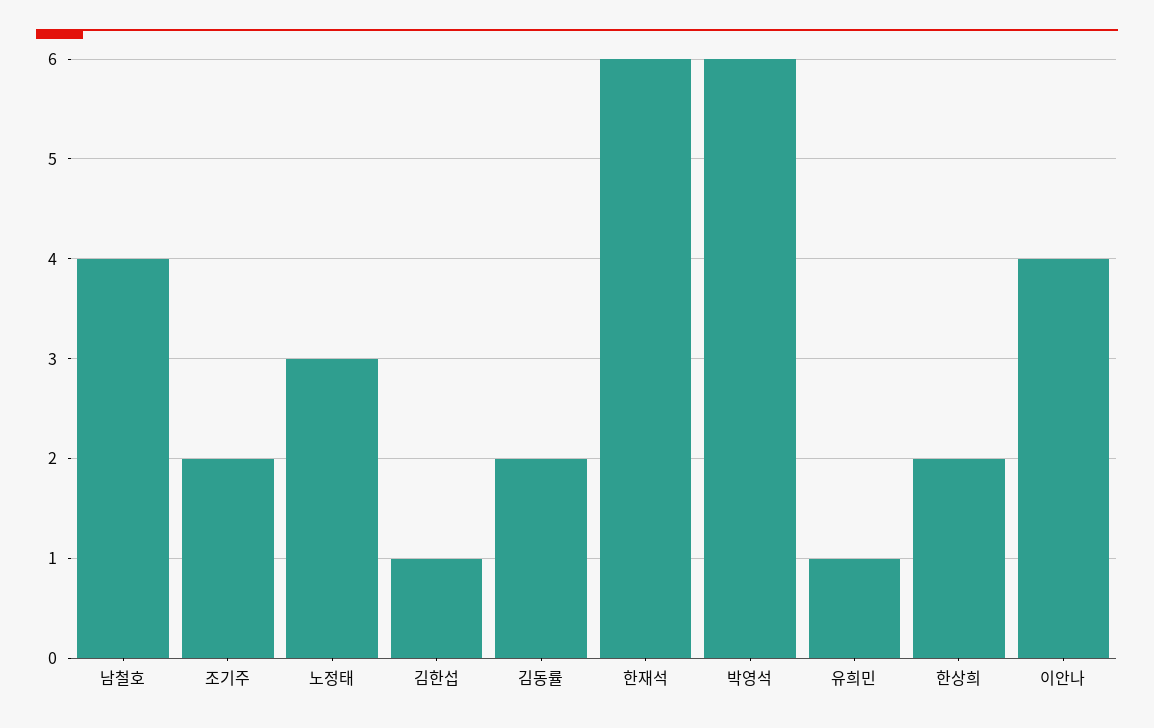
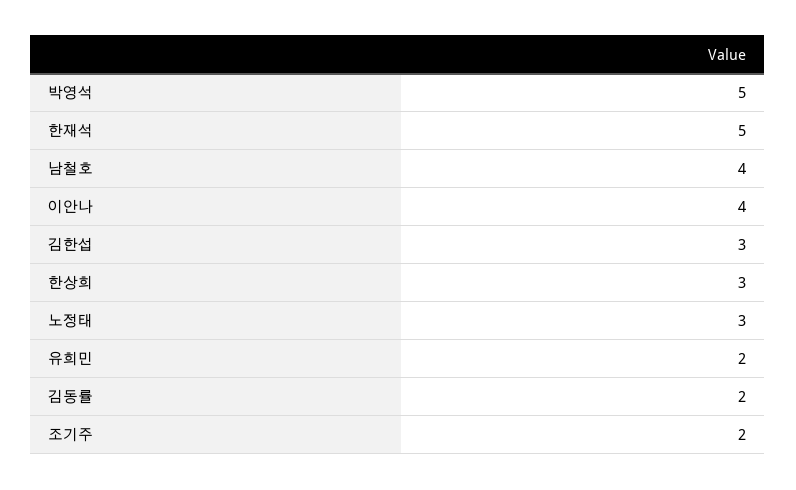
김한섭: 1 -> 3
한재석: 6 -> 5
박영석: 6 -> 5
유희민: 1 -> 2
한상희: 2 -> 3

